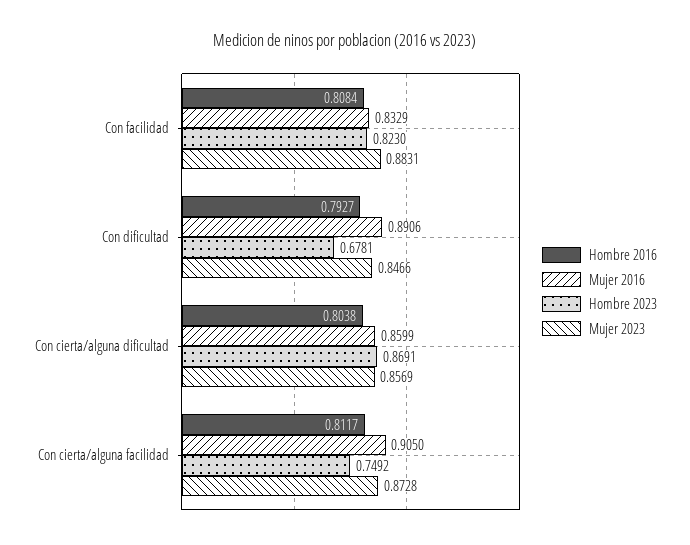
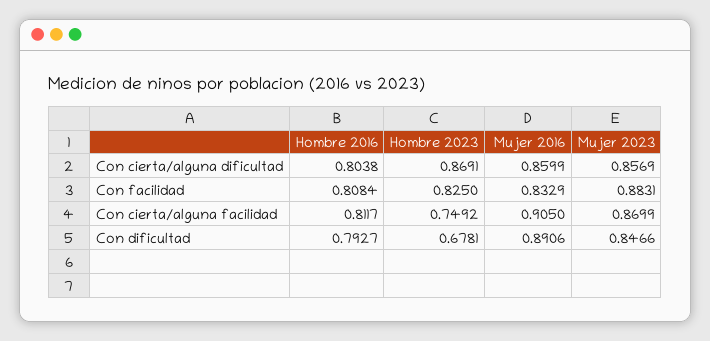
Hombre 2023, Con facilidad: 0.823 -> 0.825
Mujer 2023, Con cierta/alguna facilidad: 0.8728 -> 0.8699

